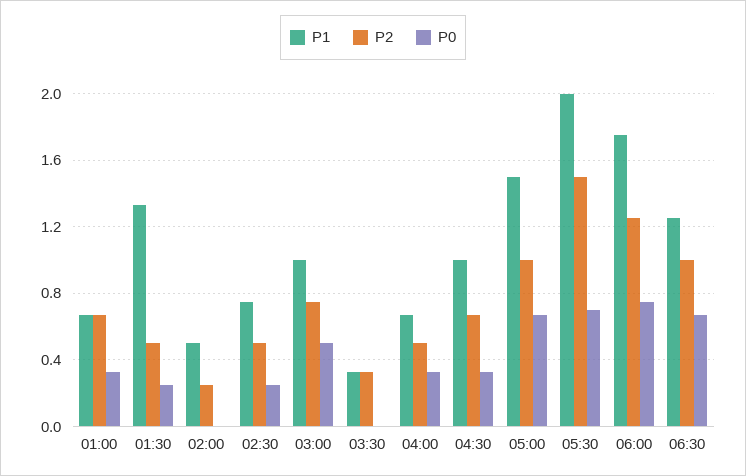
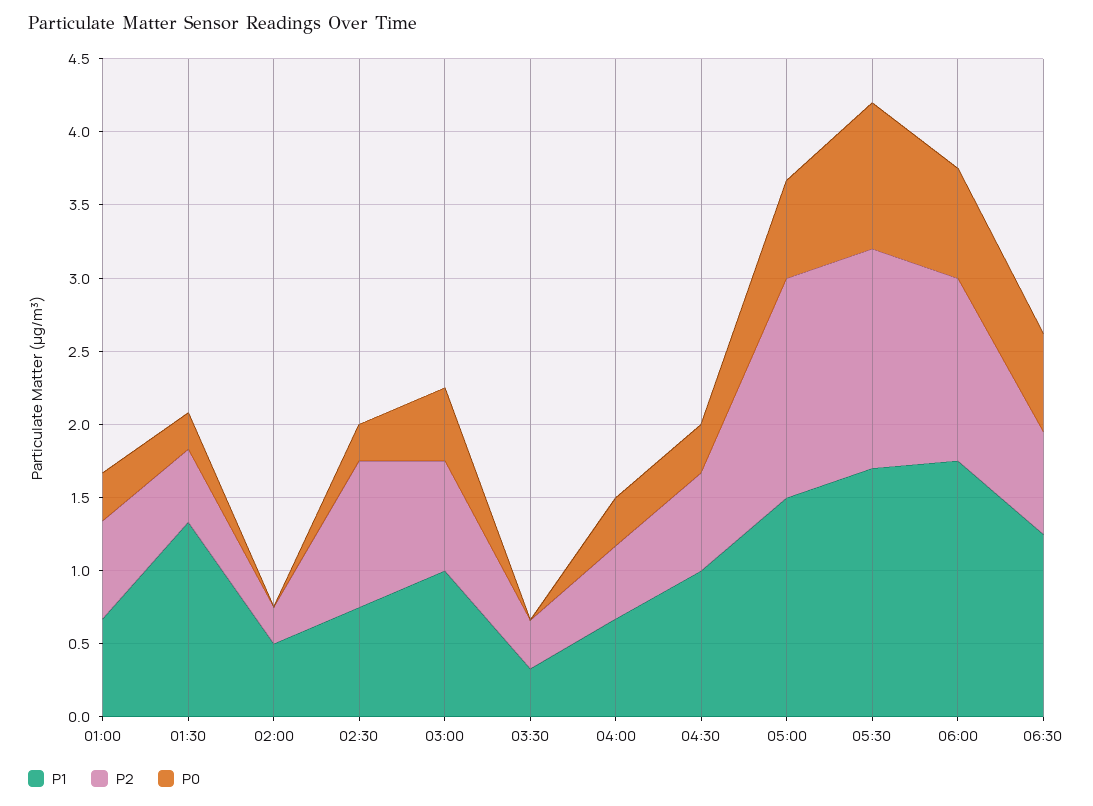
P2, 02:30: 0.5 -> 1
P2, 05:00: 1 -> 1.5
P1, 05:30: 2 -> 1.7
P0, 05:30: 0.7 -> 1
P2, 06:30: 1 -> 0.7

